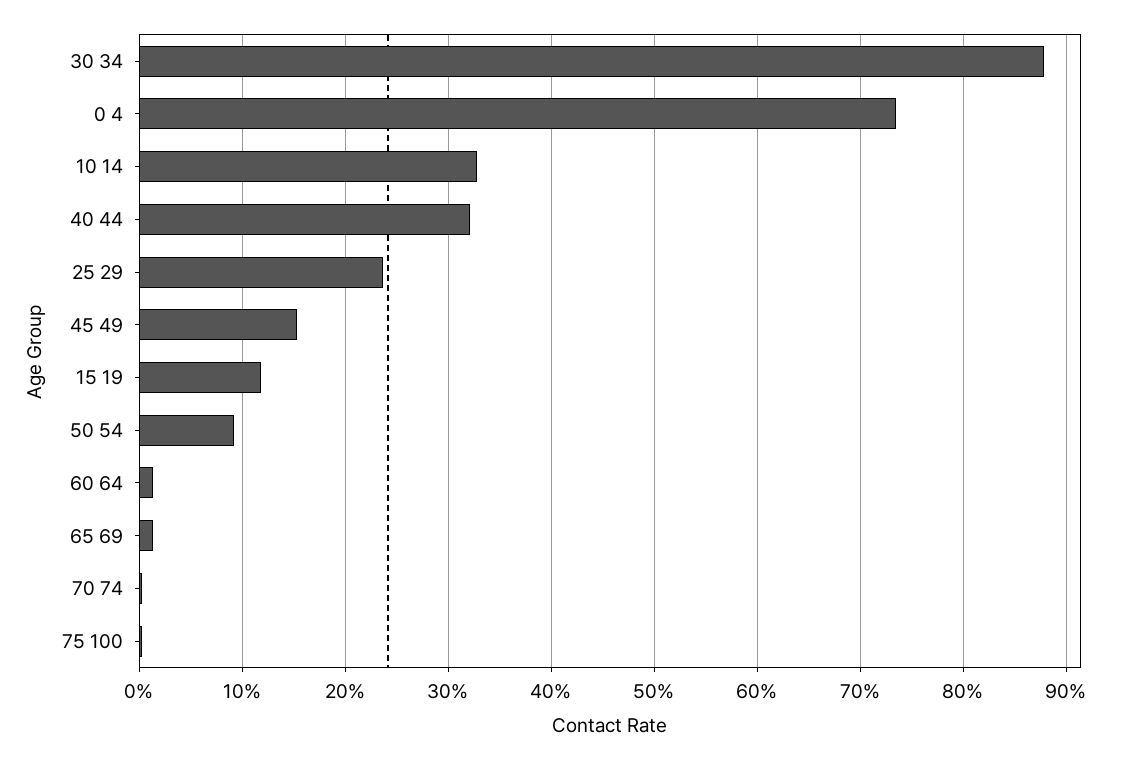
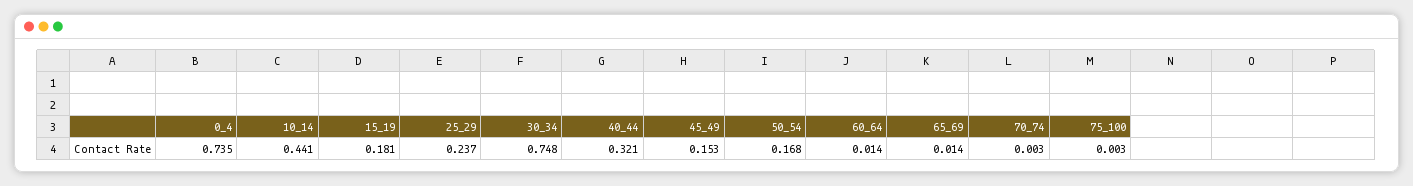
30 34: 0.88 -> 0.748
10 14: 0.33 -> 0.441
15 19: 0.12 -> 0.181
50 54: 0.09 -> 0.168

